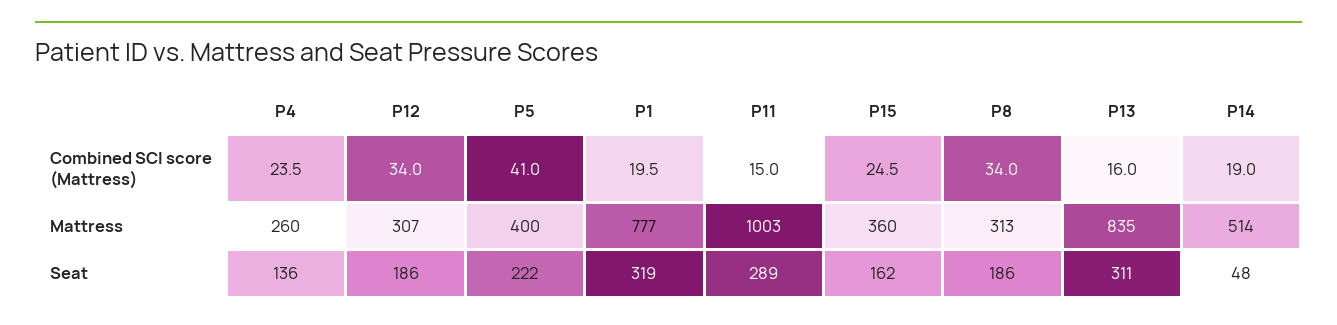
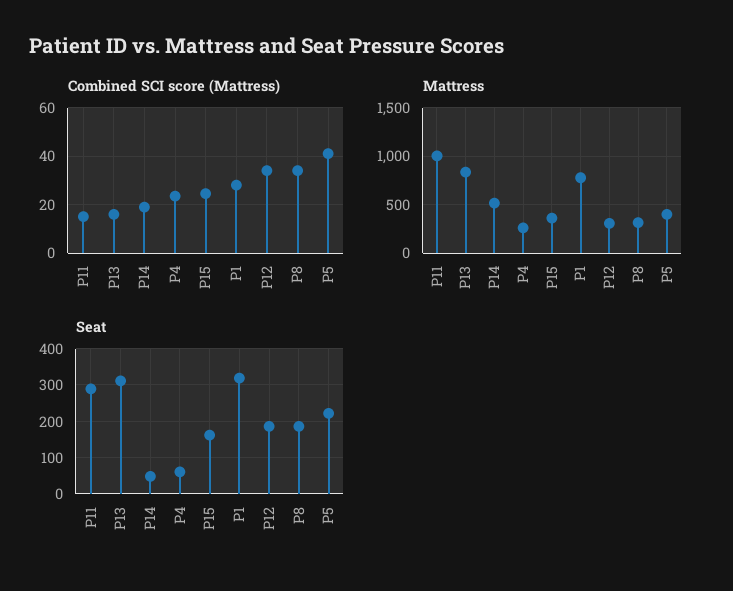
Combined SCI score (Mattress), P1: 19.5 -> 27.5
Seat, P4: 136 -> 60

